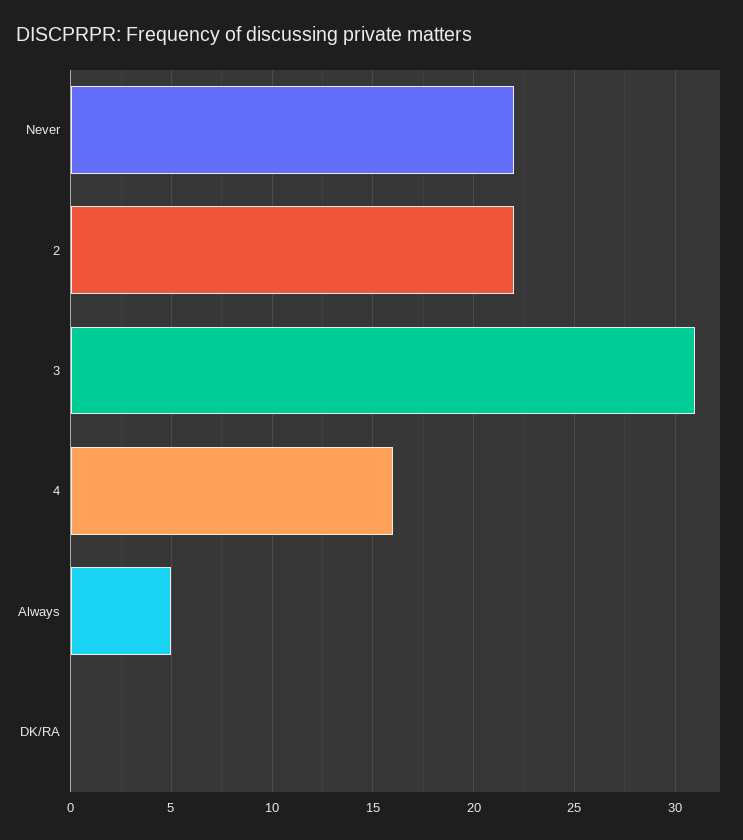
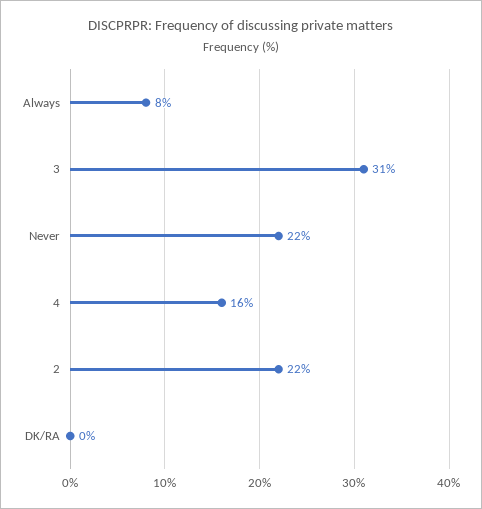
Always: 5 -> 8

